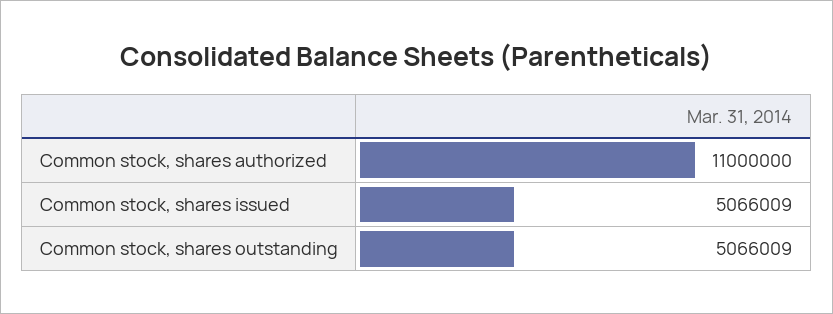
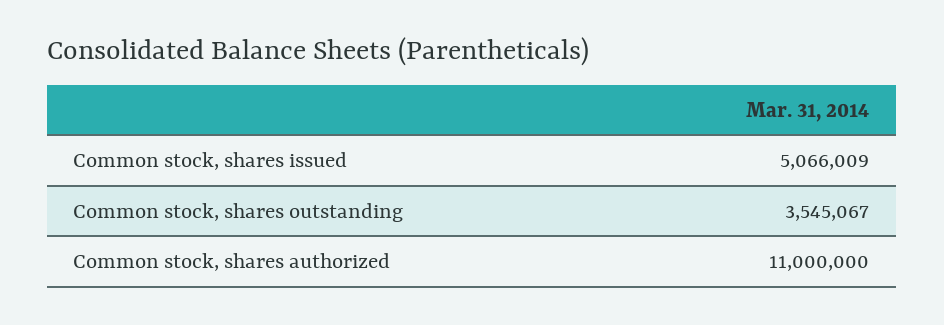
Common stock, shares outstanding: 5066009 -> 3545067

